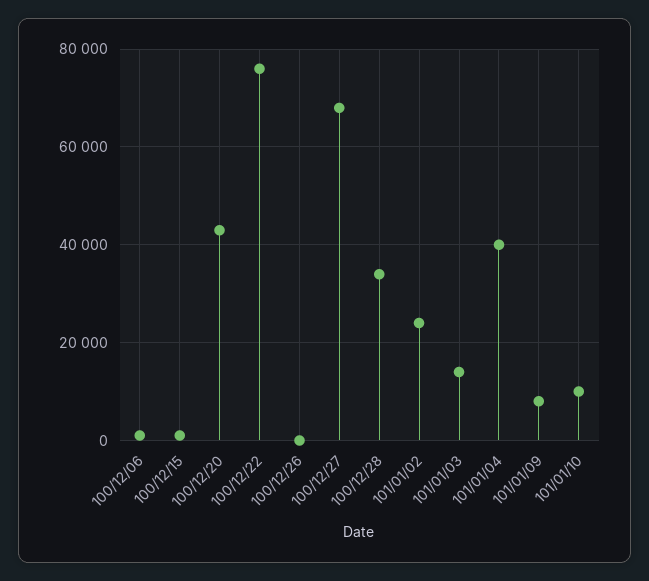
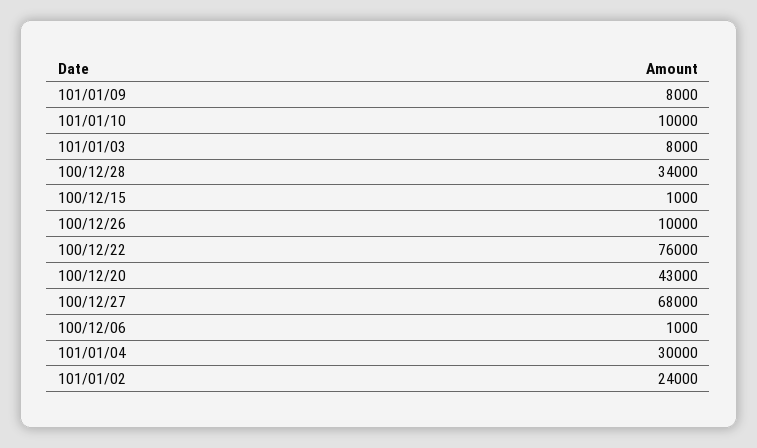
100/12/26: 0 -> 10000
101/01/03: 14000 -> 8000
101/01/04: 40000 -> 30000

